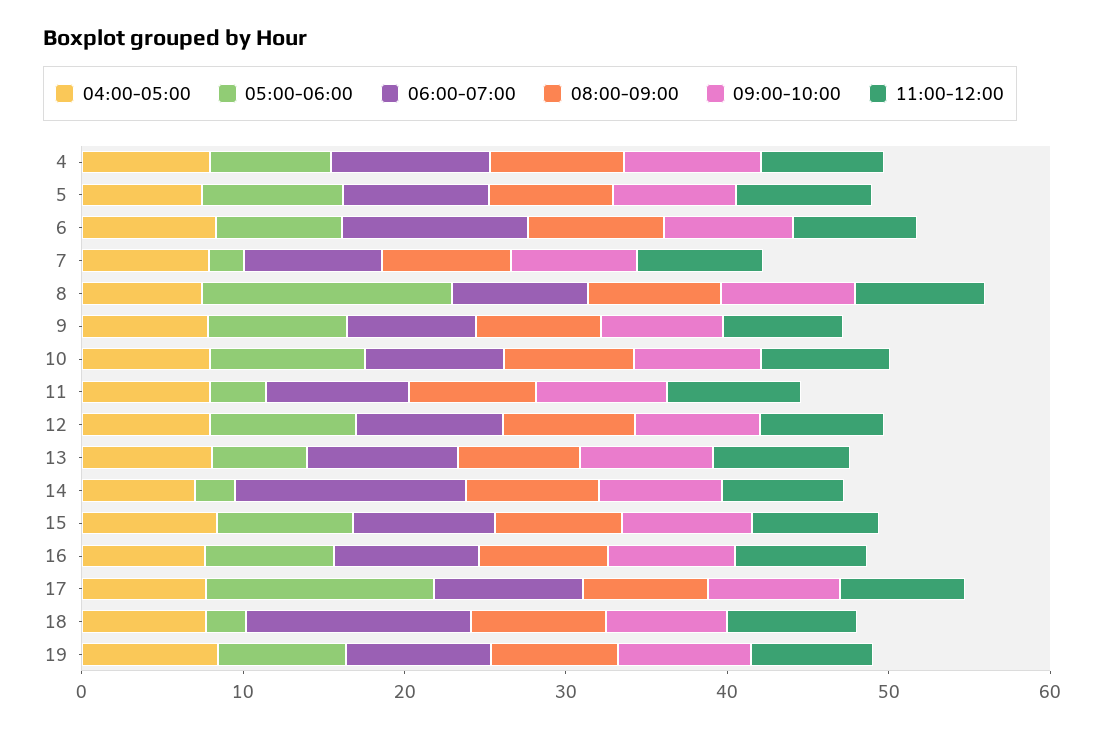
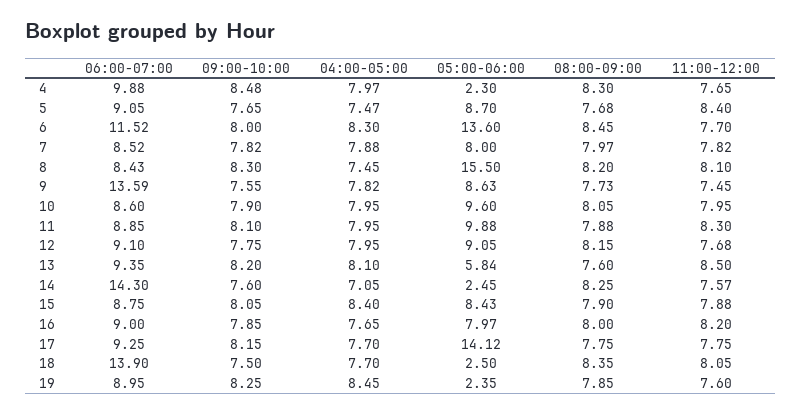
05:00-06:00, 4: 8 -> 2.3
05:00-06:00, 6: 8 -> 13.6
05:00-06:00, 7: 2 -> 8
06:00-07:00, 9: 8 -> 13.59
05:00-06:00, 11: 4 -> 9.88
05:00-06:00, 19: 8 -> 2.35

